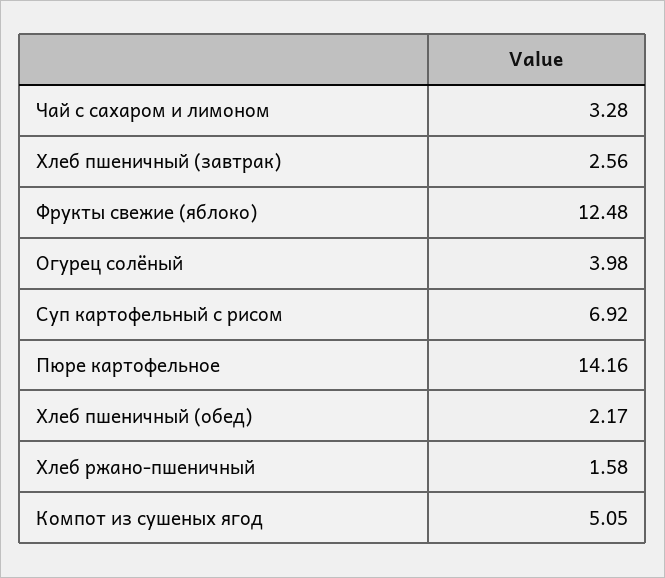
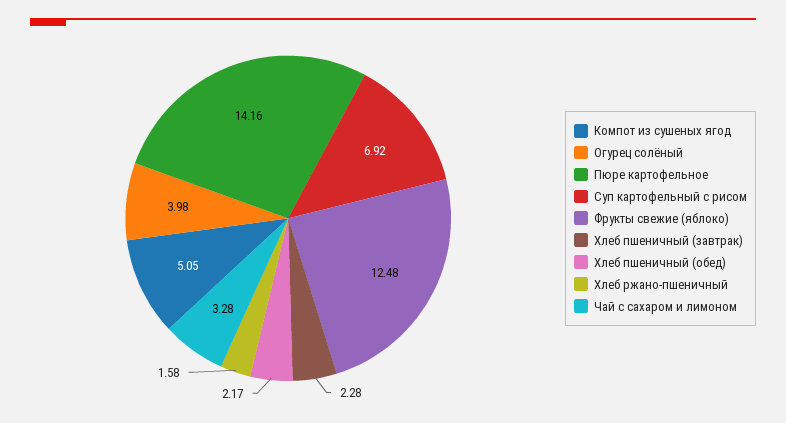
Хлеб пшеничный (завтрак): 2.56 -> 2.28

